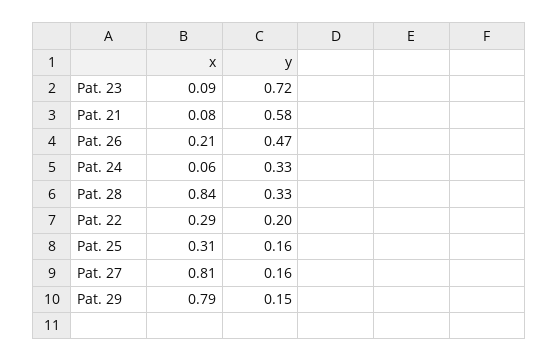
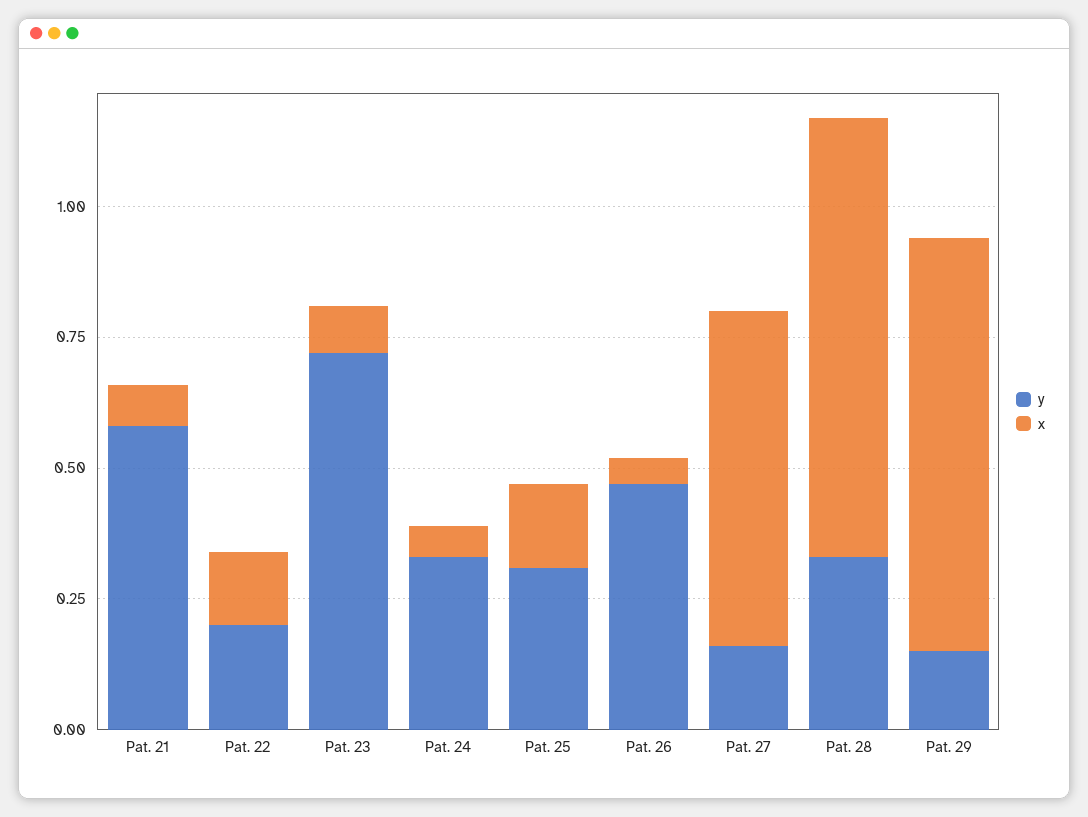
x, Pat. 26: 0.21 -> 0.05
x, Pat. 22: 0.29 -> 0.15
x, Pat. 25: 0.31 -> 0.15
y, Pat. 25: 0.16 -> 0.3
x, Pat. 27: 0.81 -> 0.65

